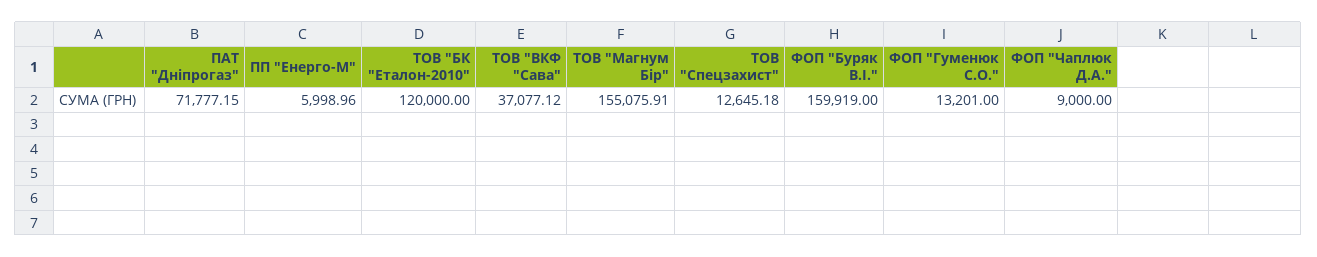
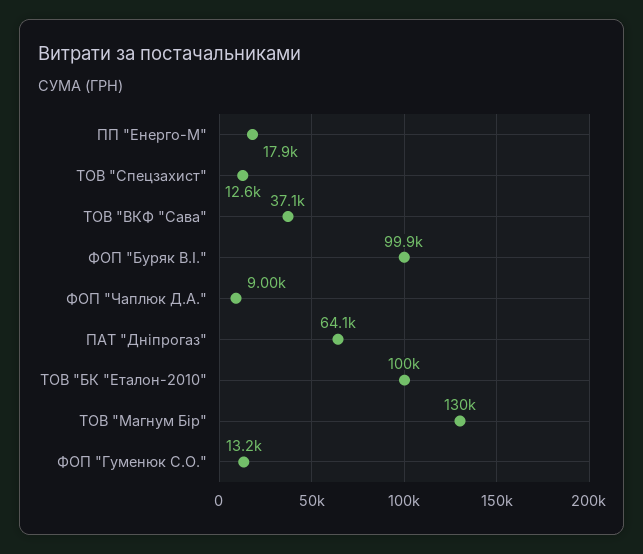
ПАТ "Дніпрогаз": 71777.15 -> 64100
ПП "Енерго-М": 5998.96 -> 17900
ТОВ "БК "Еталон-2010": 120000 -> 100000
ТОВ "Магнум Бір": 155075.91 -> 130000
ФОП "Буряк В.І.": 159919 -> 99900

